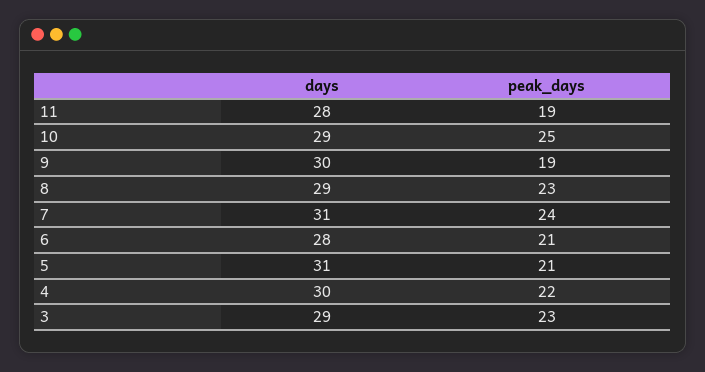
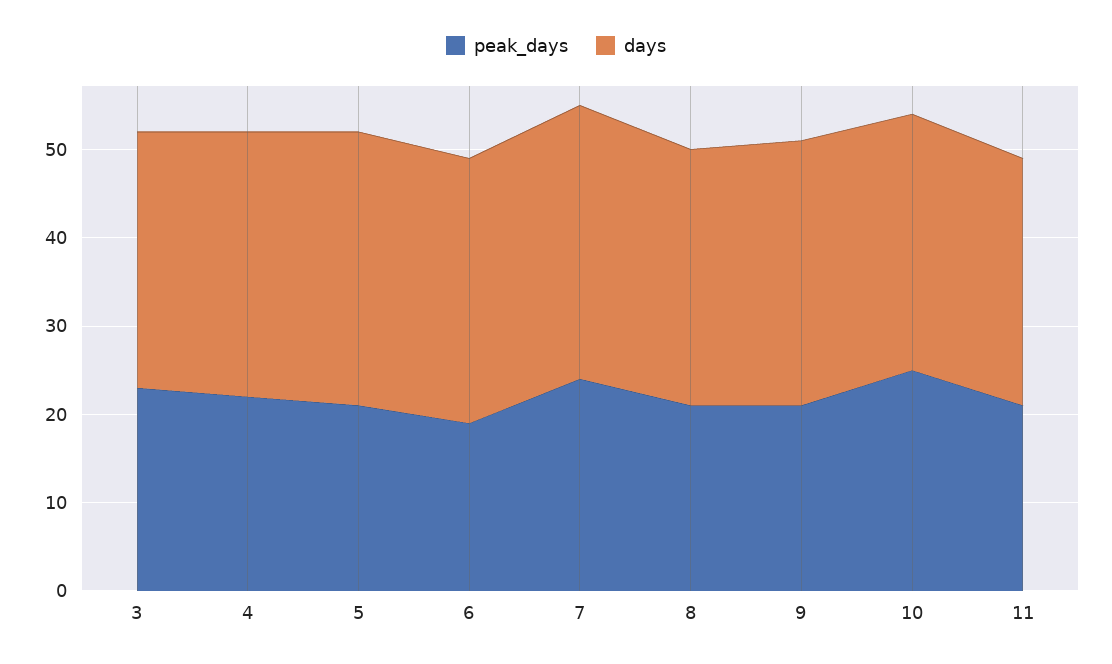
peak_days, 11: 19 -> 21
peak_days, 9: 19 -> 21
peak_days, 8: 23 -> 21
days, 6: 28 -> 30
peak_days, 6: 21 -> 19

